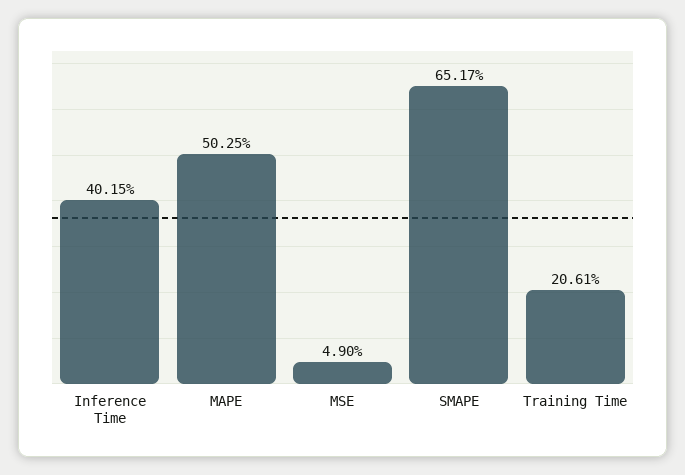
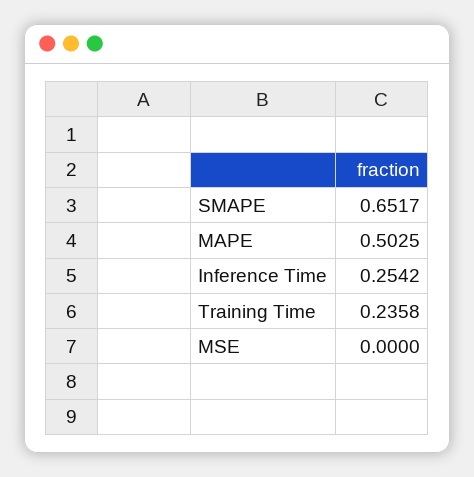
Inference Time: 0.4015 -> 0.2542
MSE: 0.049 -> 0
Training Time: 0.2061 -> 0.2358

